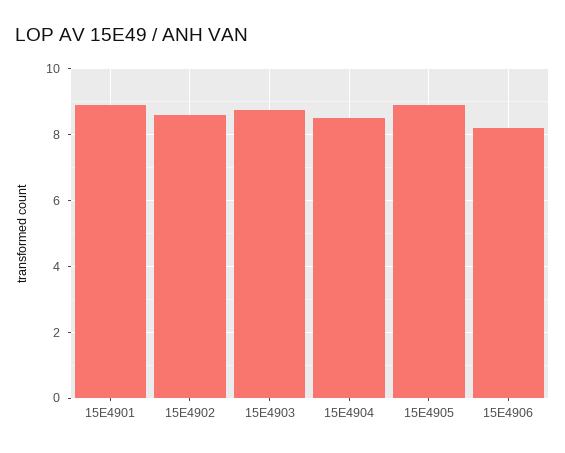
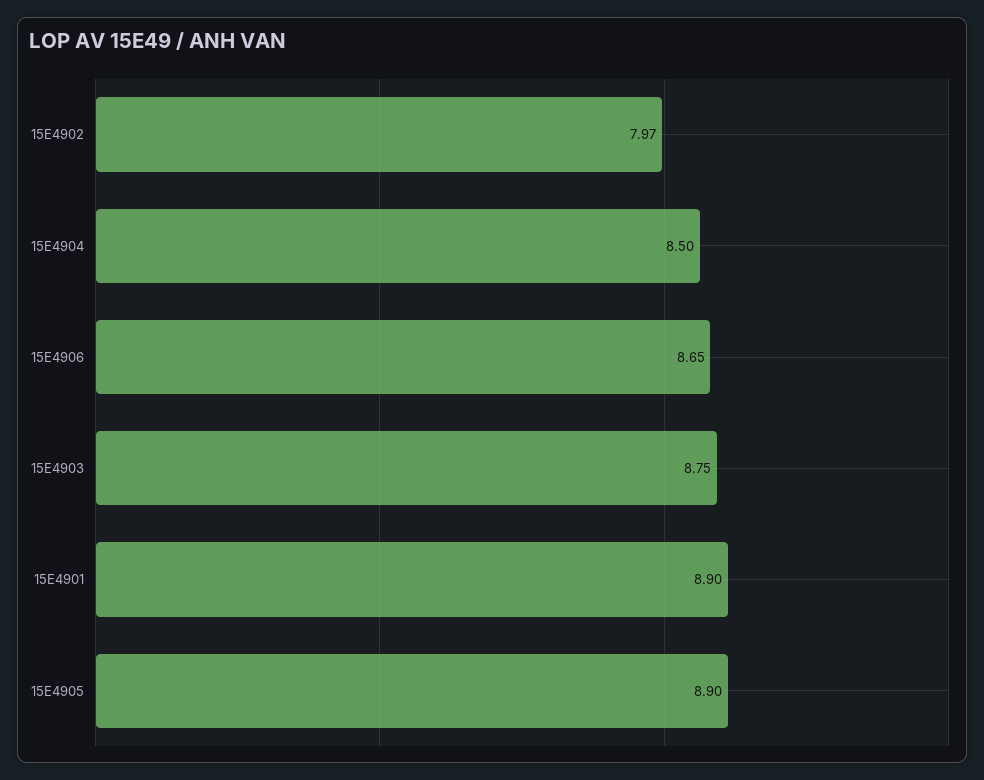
15E4902: 8.6 -> 7.97
15E4906: 8.2 -> 8.65

